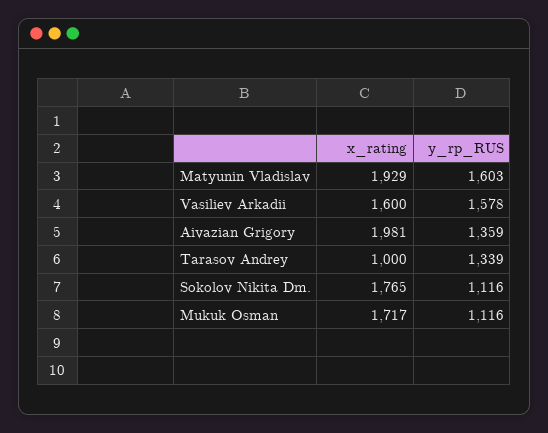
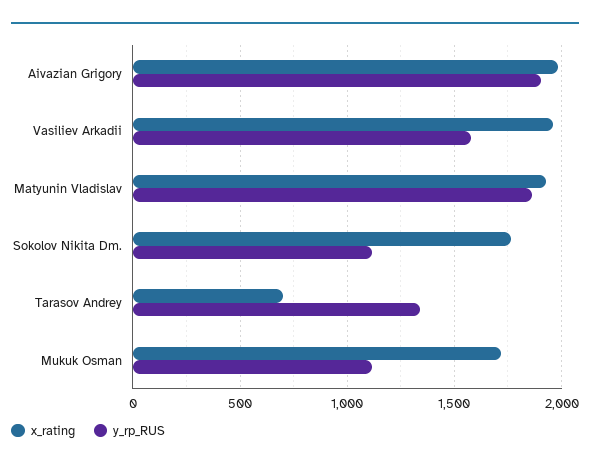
y_rp_RUS, Matyunin Vladislav: 1603 -> 1850
x_rating, Vasiliev Arkadii: 1600 -> 1950
y_rp_RUS, Aivazian Grigory: 1359 -> 1900
x_rating, Tarasov Andrey: 1000 -> 700

